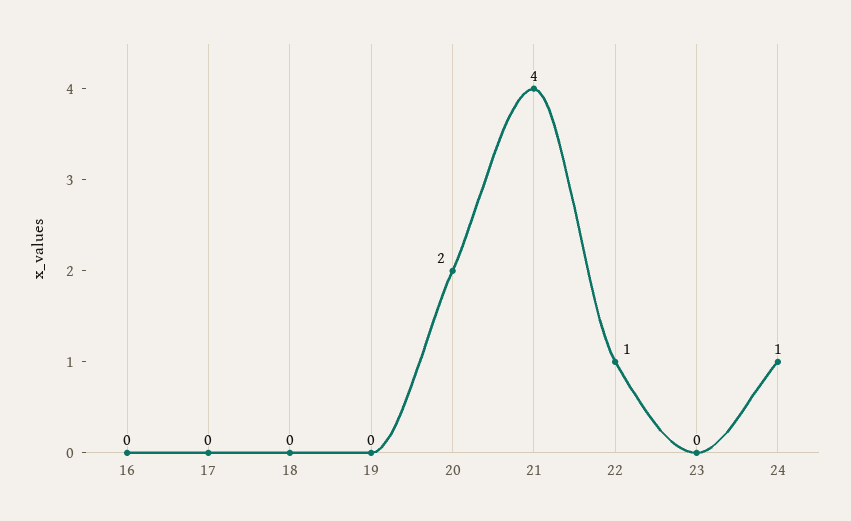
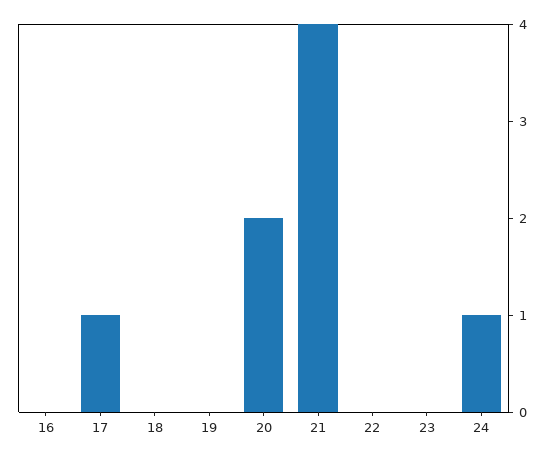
17: 0 -> 1
22: 1 -> 0

